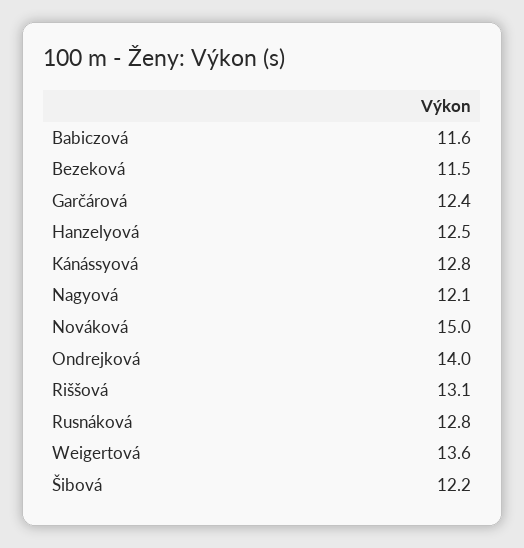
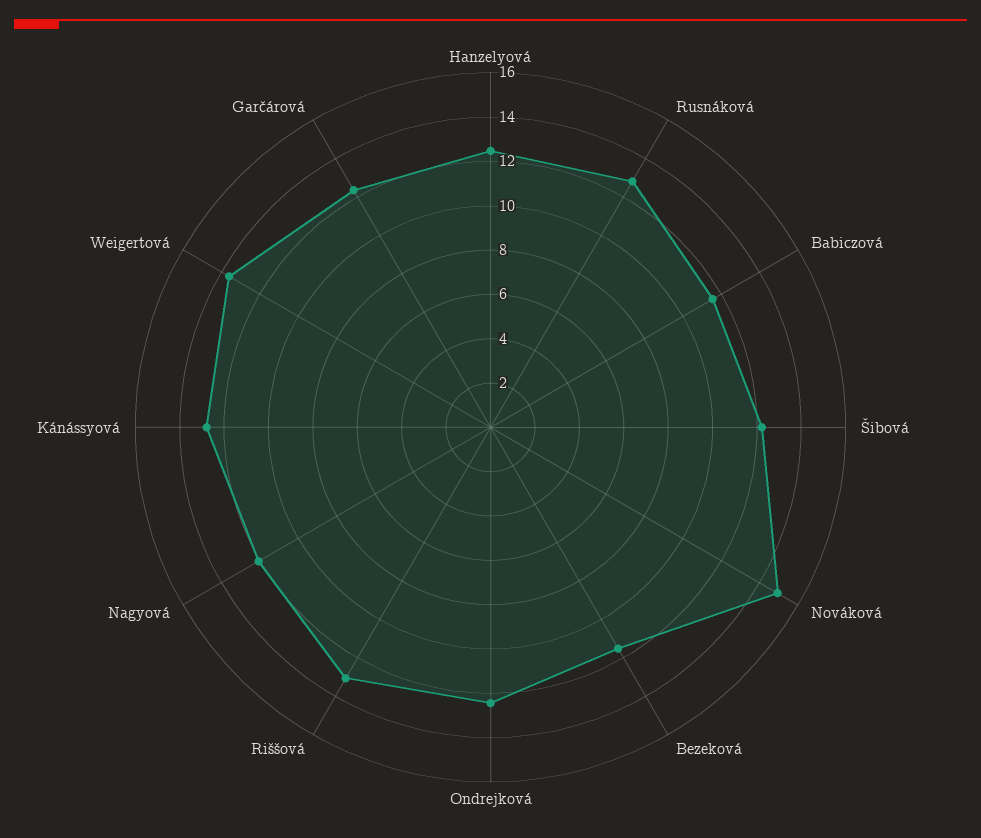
Ondrejková: 14 -> 12.5

